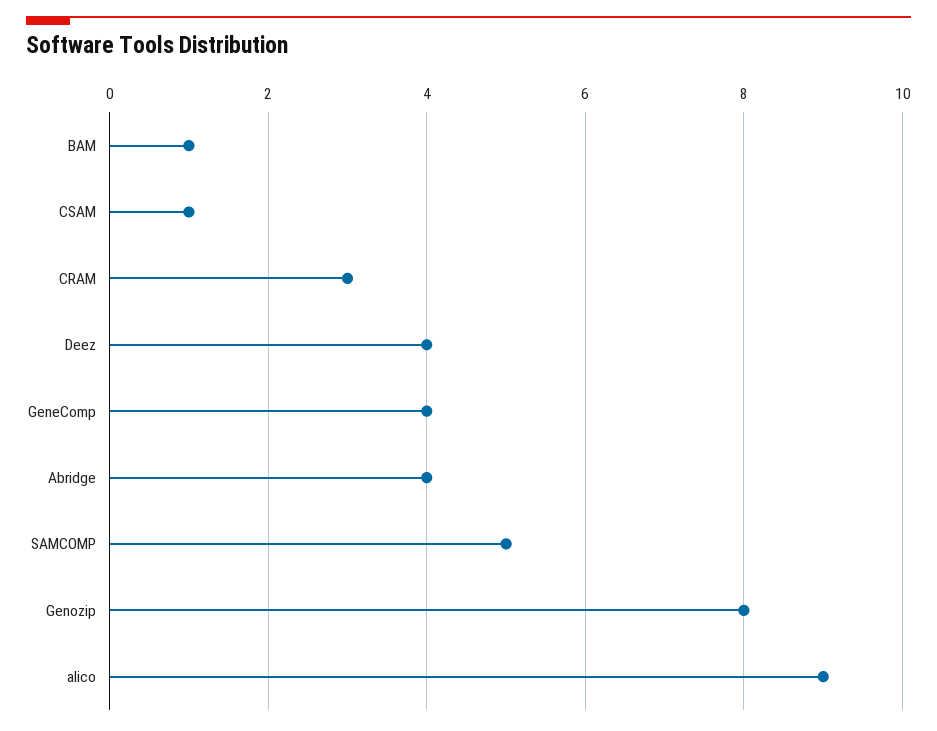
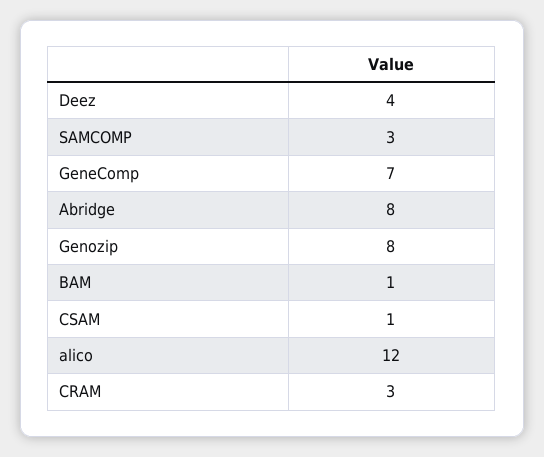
GeneComp: 4 -> 7
Abridge: 4 -> 8
SAMCOMP: 5 -> 3
alico: 9 -> 12

